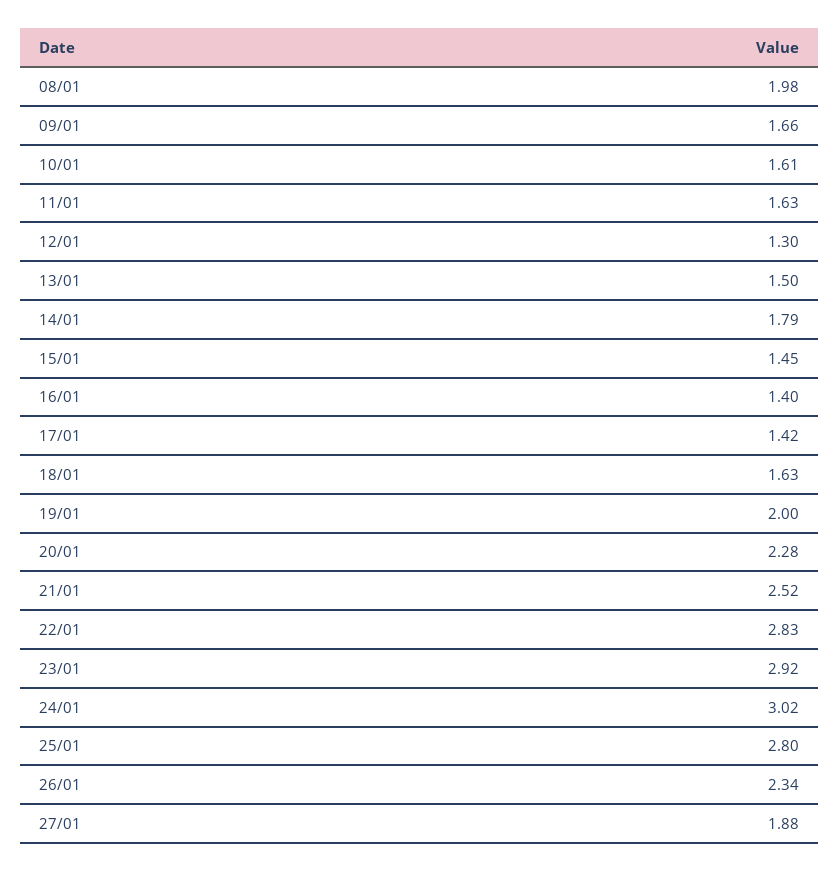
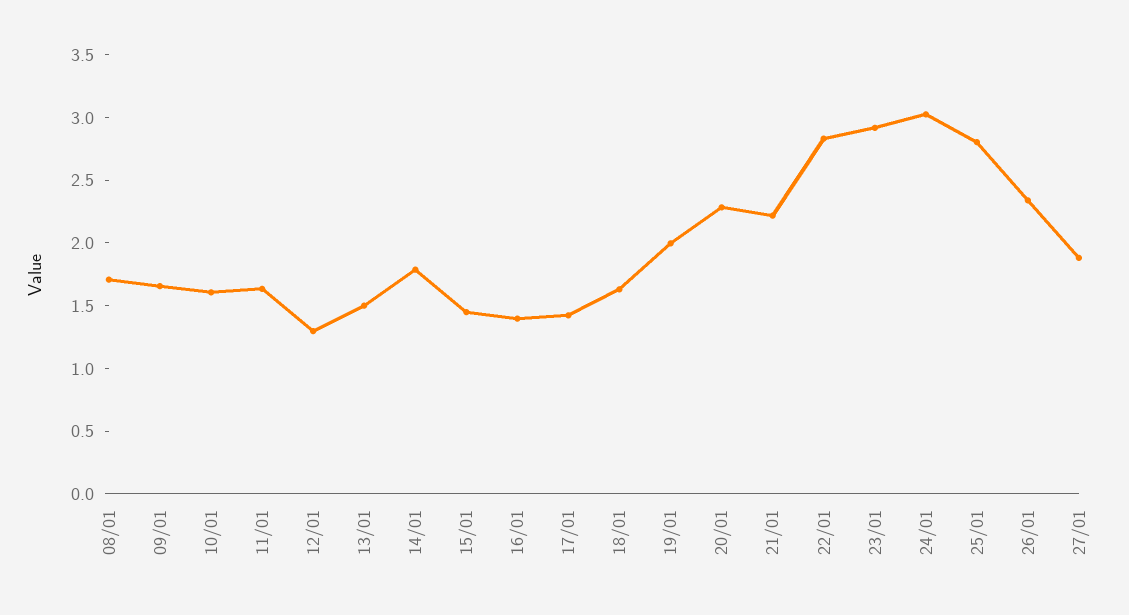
08/01: 1.98 -> 1.7
21/01: 2.52 -> 2.2

